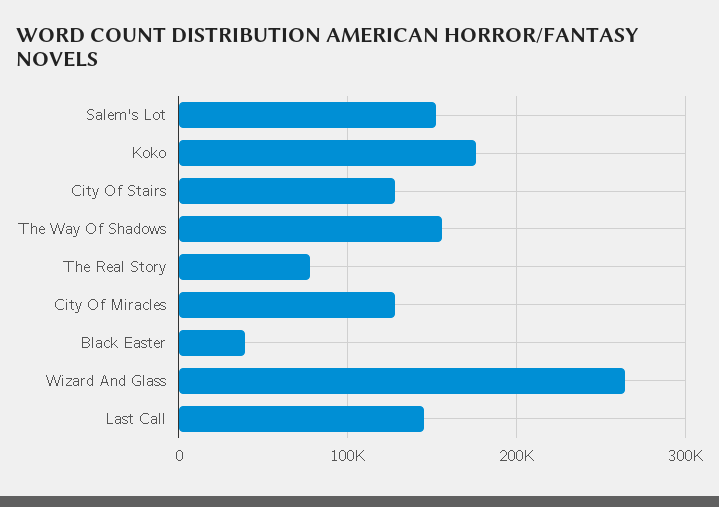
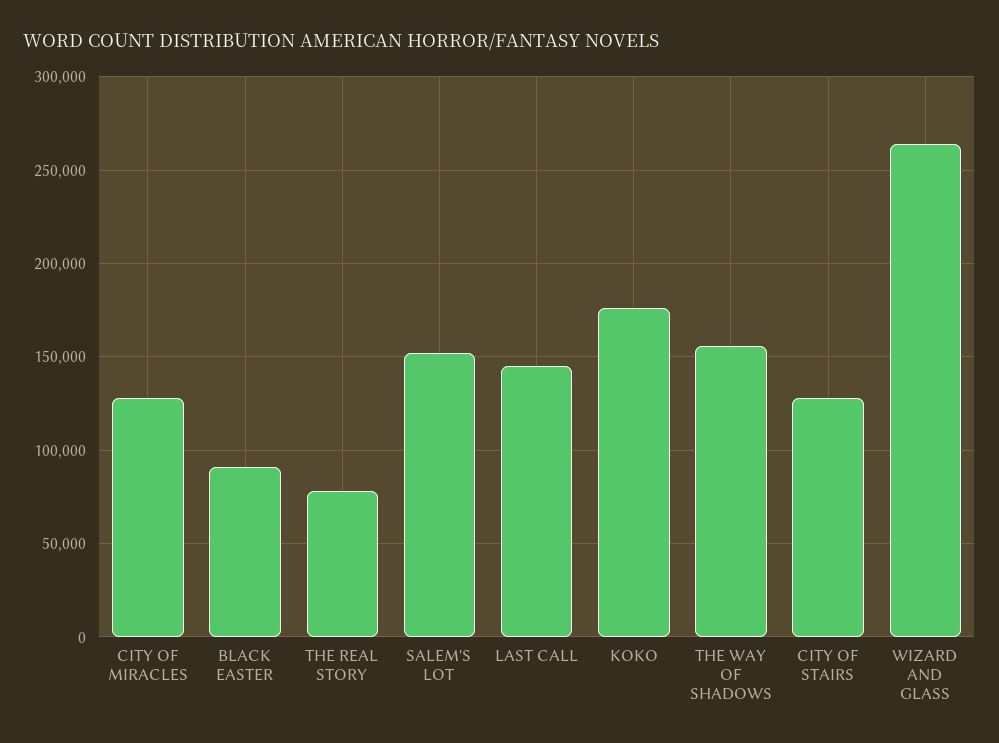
Black Easter: 40000 -> 90000

